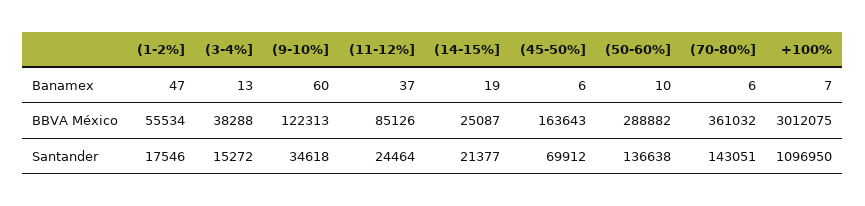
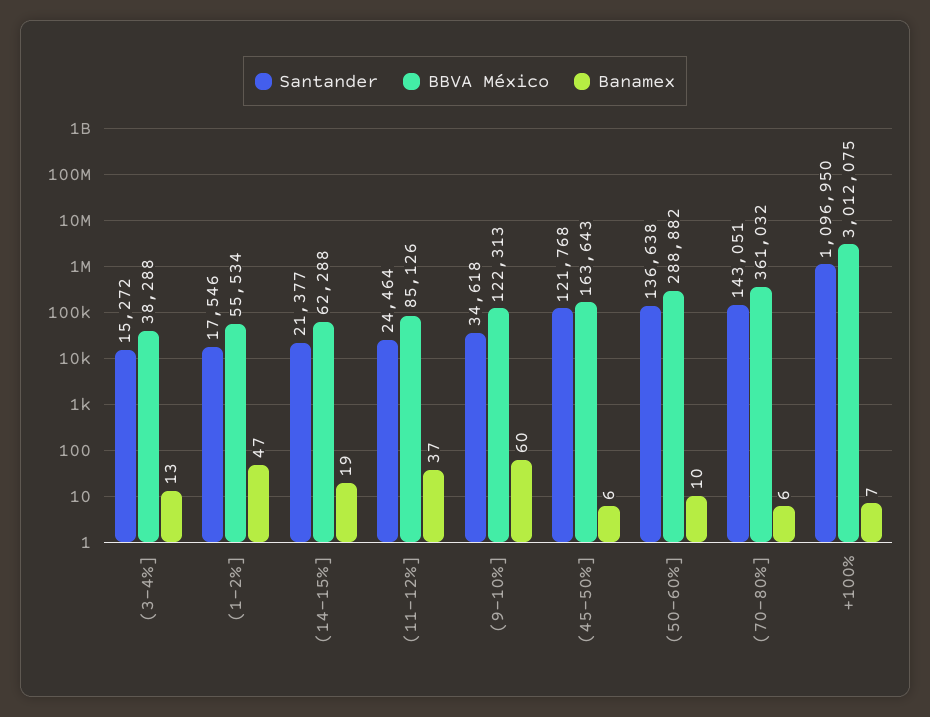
BBVA México, (14-15%]: 25087 -> 62288
Santander, (45-50%]: 69912 -> 121768

